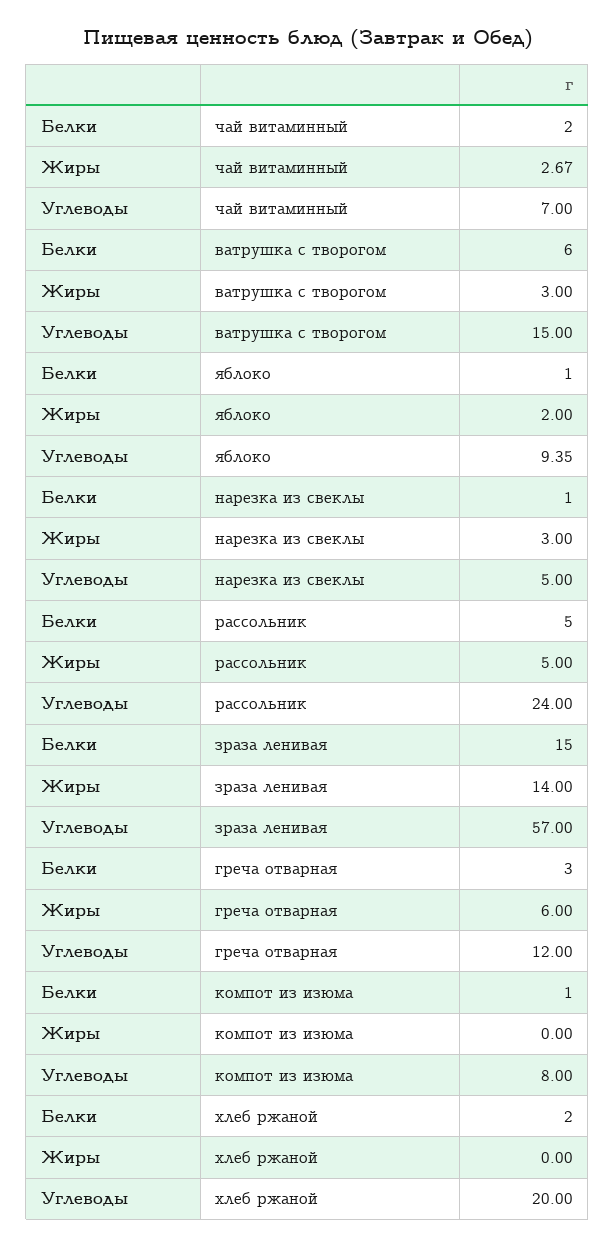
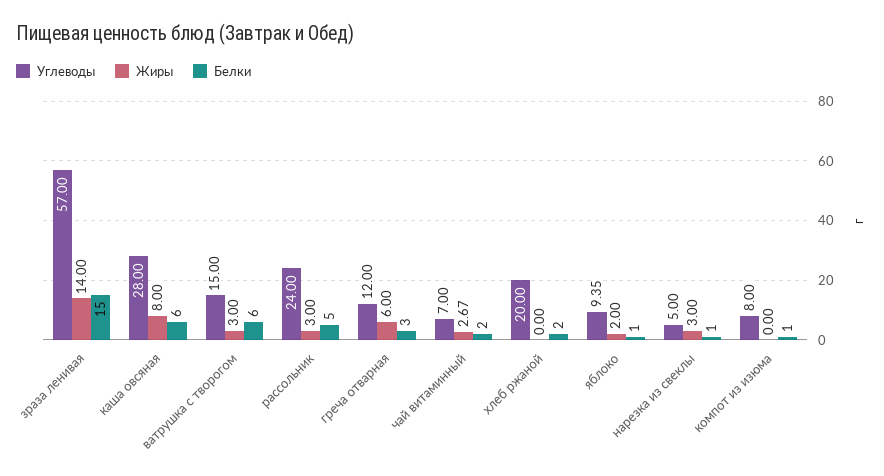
Жиры, рассольник: 5 -> 3
Углеводы, каша овсяная: none -> 28
Жиры, каша овсяная: none -> 8
Белки, каша овсяная: none -> 6

